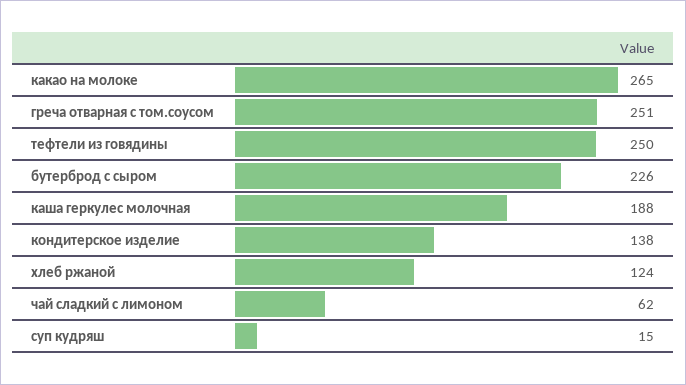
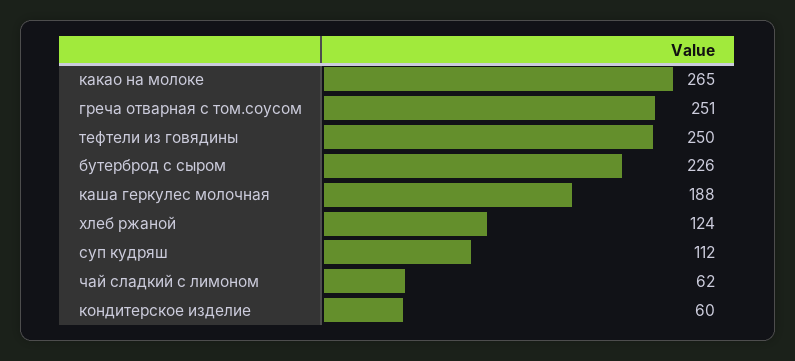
кондитерское изделие: 138 -> 60
суп кудряш: 15 -> 112

